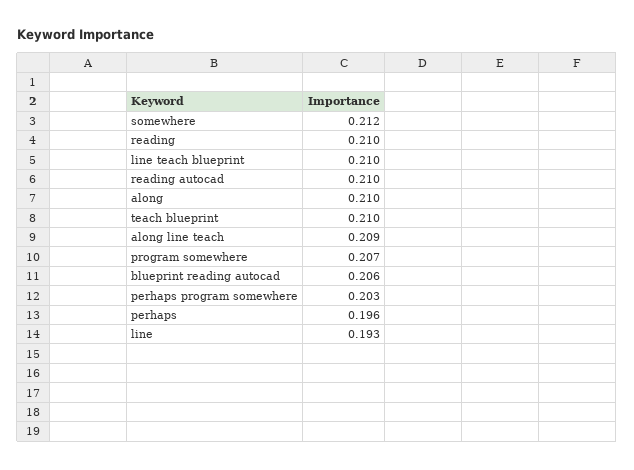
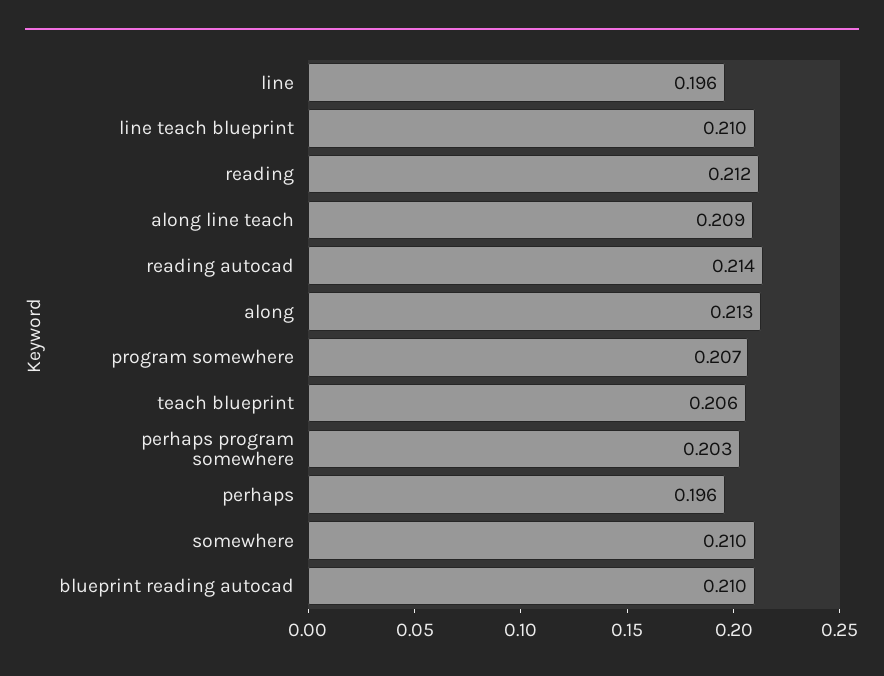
somewhere: 0.212 -> 0.21
reading: 0.21 -> 0.212
reading autocad: 0.21 -> 0.214
along: 0.21 -> 0.213
teach blueprint: 0.21 -> 0.206
blueprint reading autocad: 0.206 -> 0.21
line: 0.193 -> 0.196

